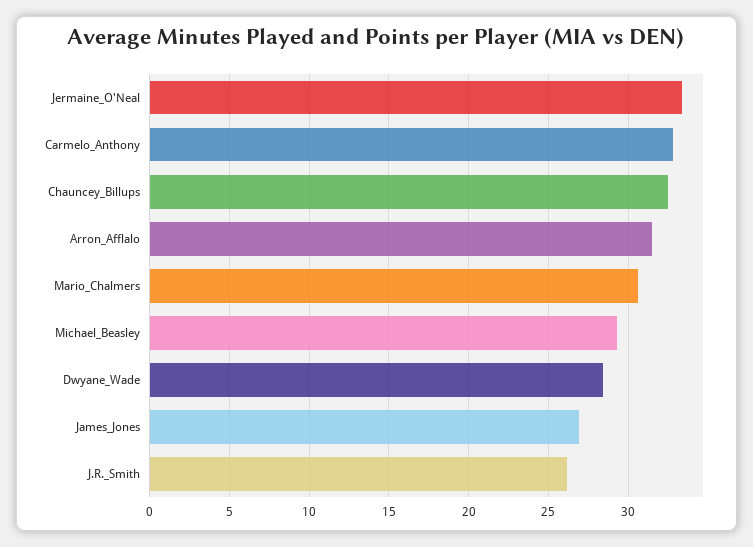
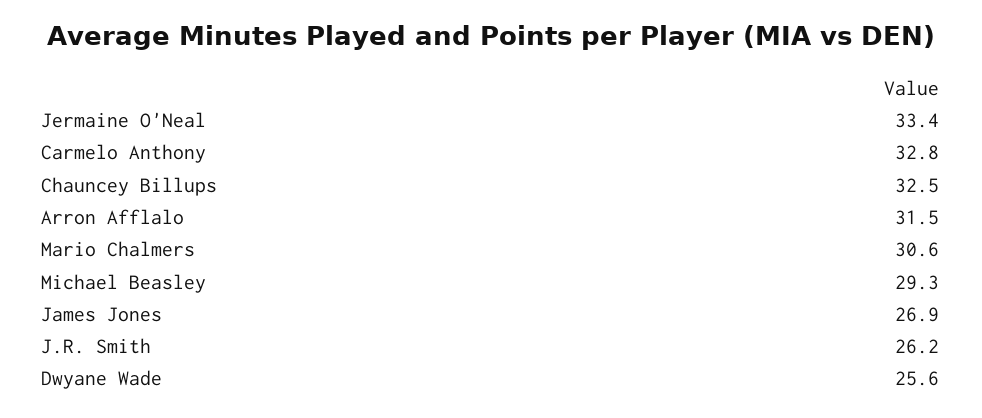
Dwyane_Wade: 28.5 -> 25.6

